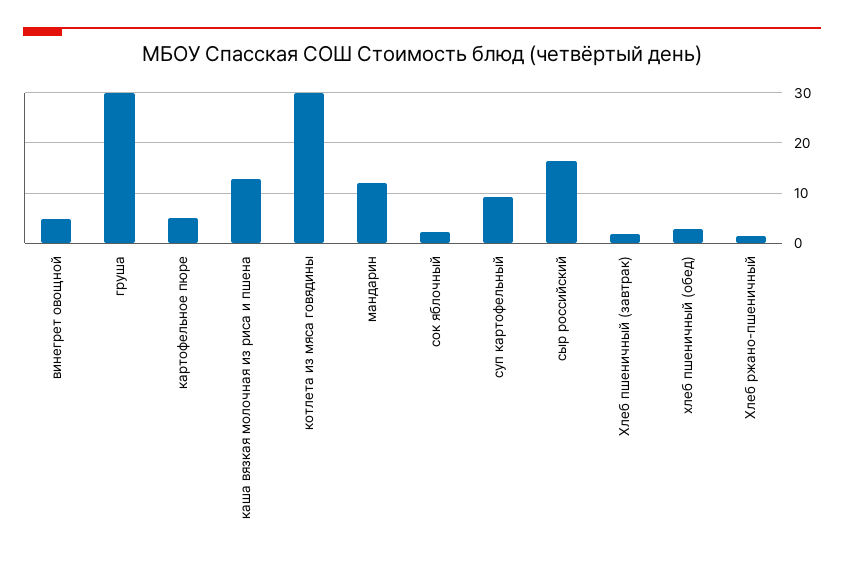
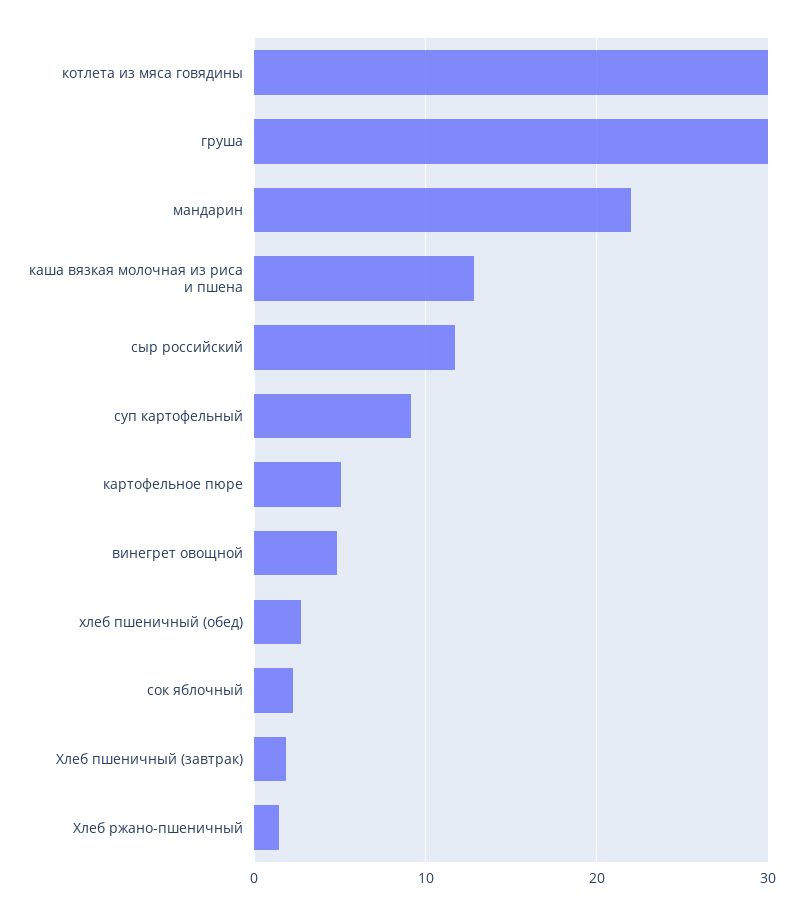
мандарин: 12 -> 22
сыр российский: 16 -> 12

